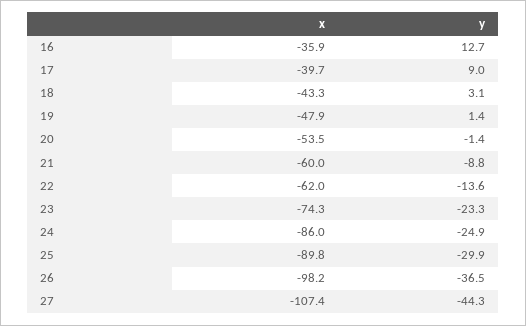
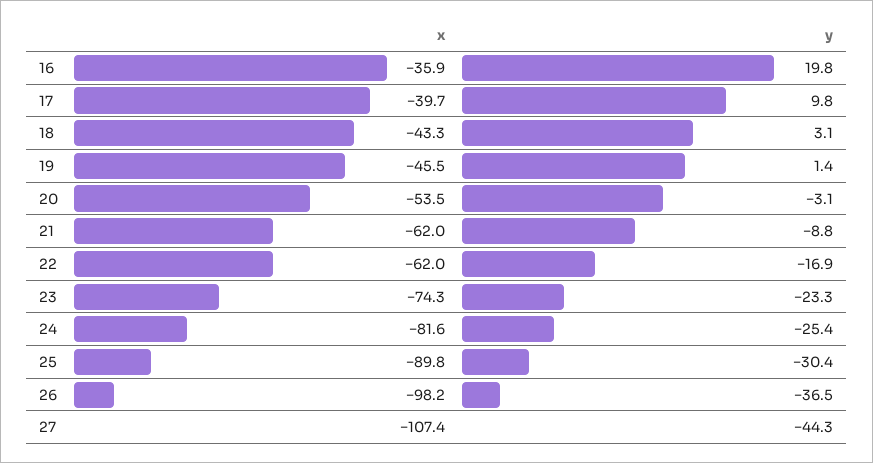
y, 16: 12.7 -> 19.8
y, 17: 9 -> 9.8
x, 19: -47.9 -> -45.5
y, 20: -1.4 -> -3.1
x, 21: -60 -> -62
y, 22: -13.6 -> -16.9
x, 24: -86 -> -81.6
y, 24: -24.9 -> -25.4
y, 25: -29.9 -> -30.4

